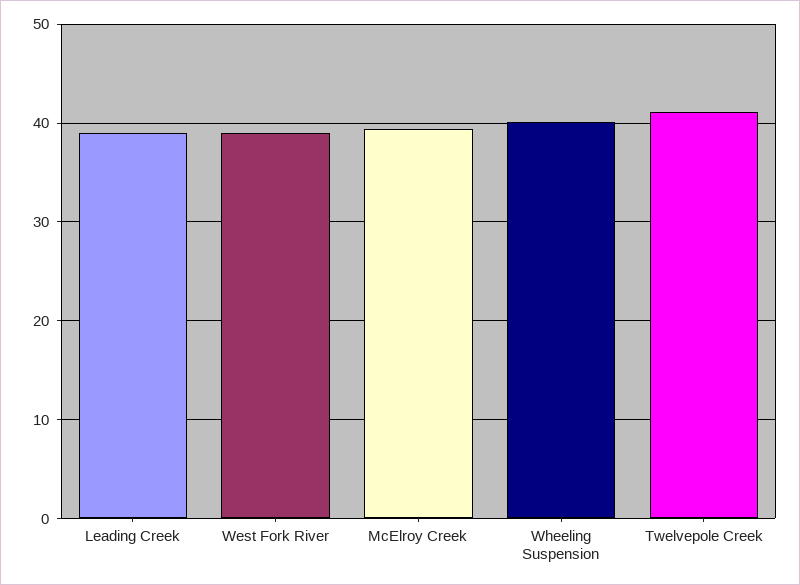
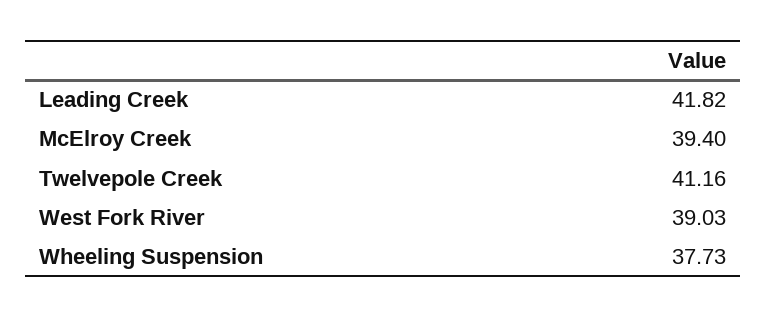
Leading Creek: 39 -> 41.82
Wheeling Suspension: 40 -> 37.73

